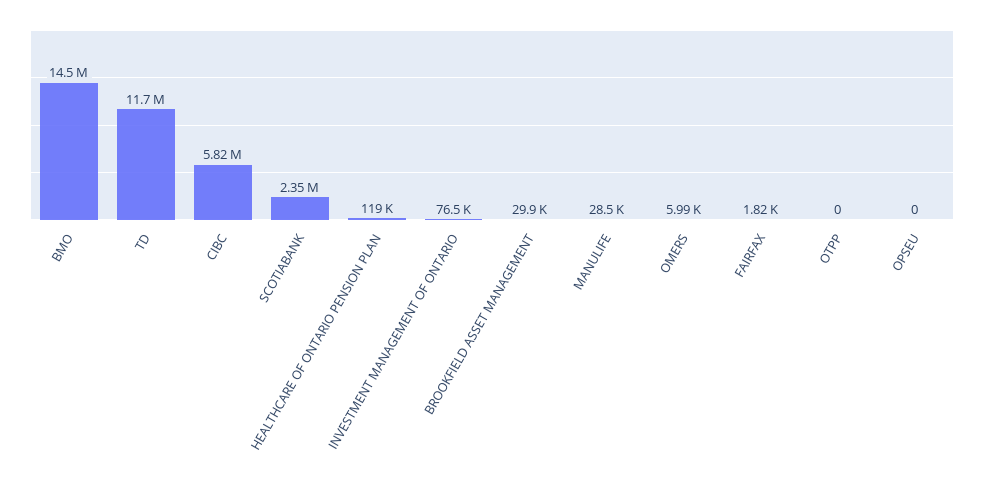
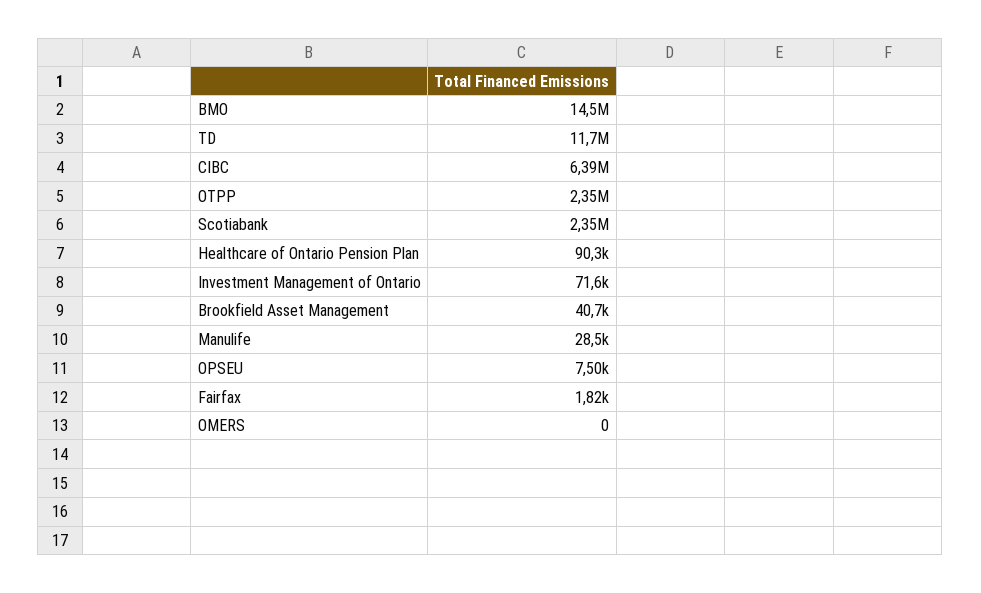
CIBC: 5820000 -> 6390000
HEALTHCARE OF ONTARIO PENSION PLAN: 119000 -> 90300
INVESTMENT MANAGEMENT OF ONTARIO: 76500 -> 71600
BROOKFIELD ASSET MANAGEMENT: 29900 -> 40700
OMERS: 5990 -> 0
OTPP: 0 -> 2350000
OPSEU: 0 -> 7500

